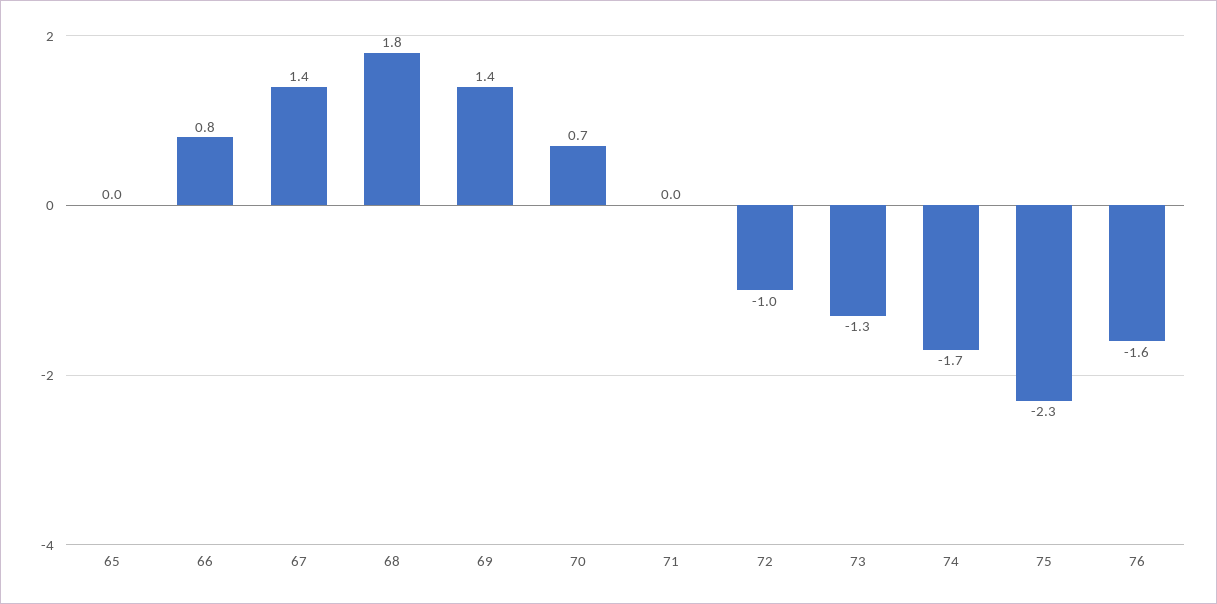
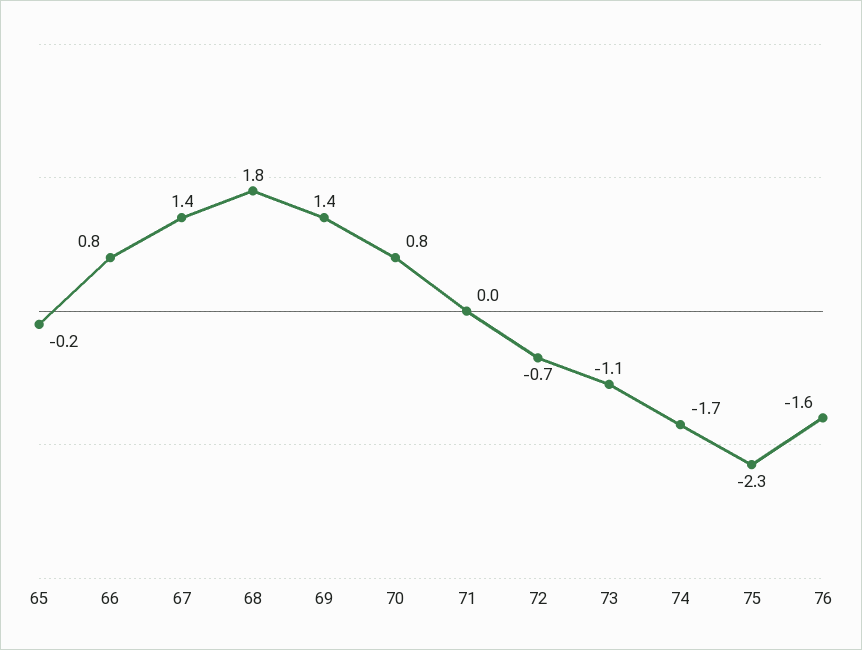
65: 0 -> -0.2
70: 0.7 -> 0.8
72: -1 -> -0.7
73: -1.3 -> -1.1

